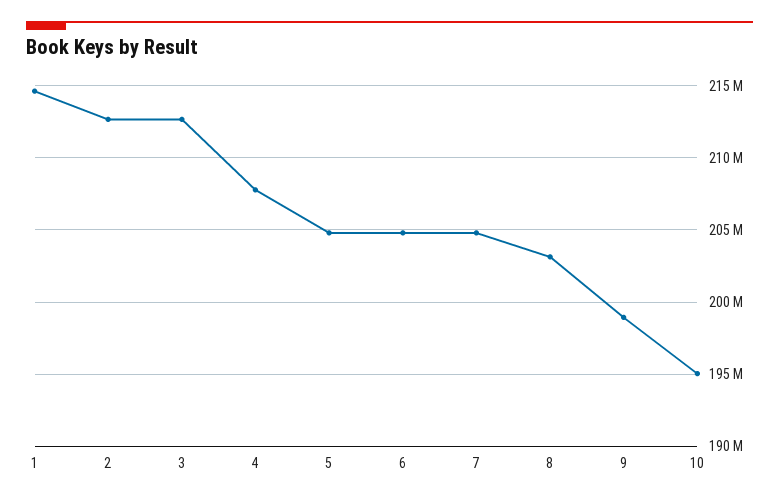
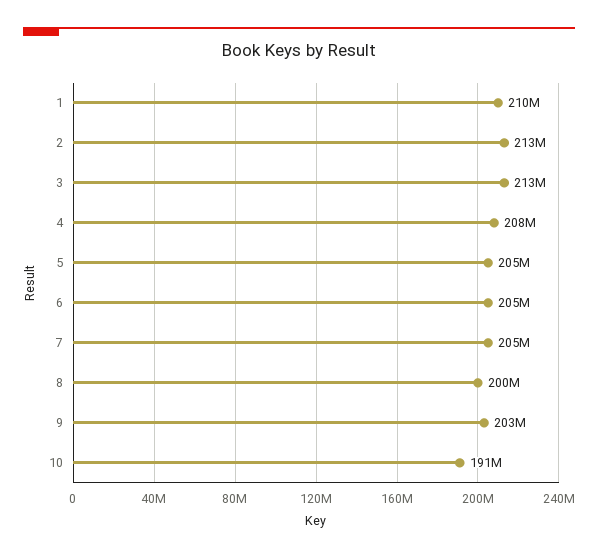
1: 214500000 -> 210000000
8: 203000000 -> 200000000
9: 199000000 -> 203000000
10: 195000000 -> 191000000

